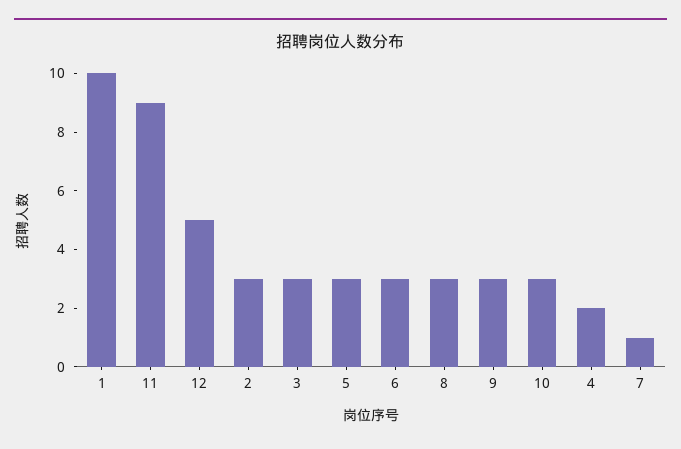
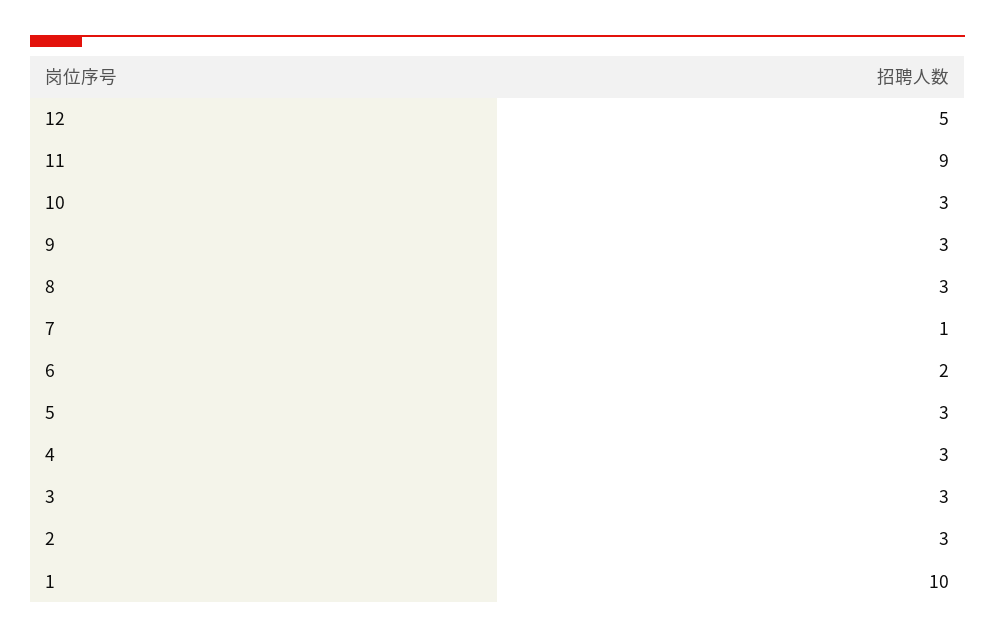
6: 3 -> 2
4: 2 -> 3

